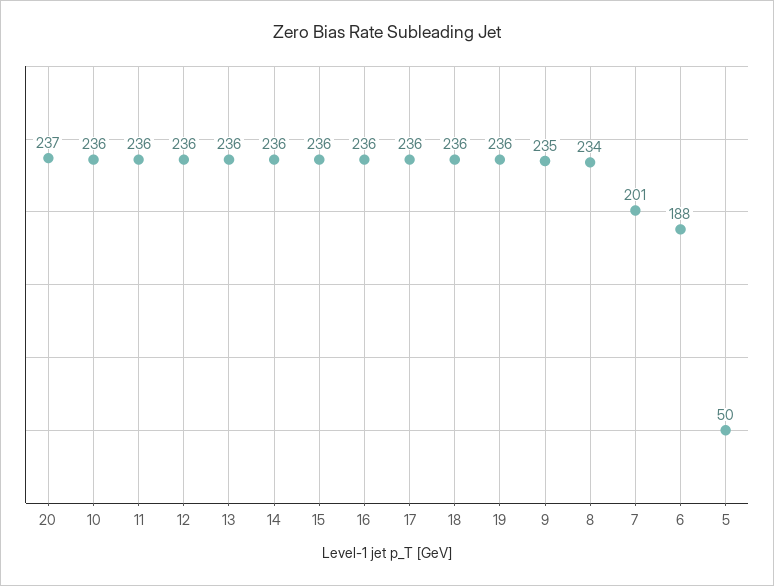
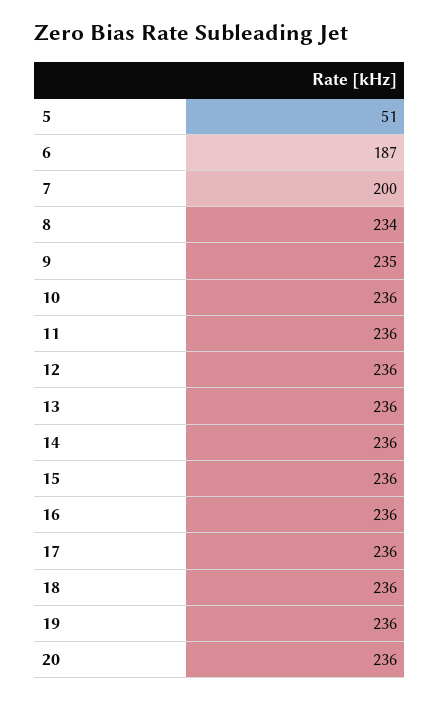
20: 237 -> 236
7: 201 -> 200
6: 188 -> 187
5: 50 -> 51

